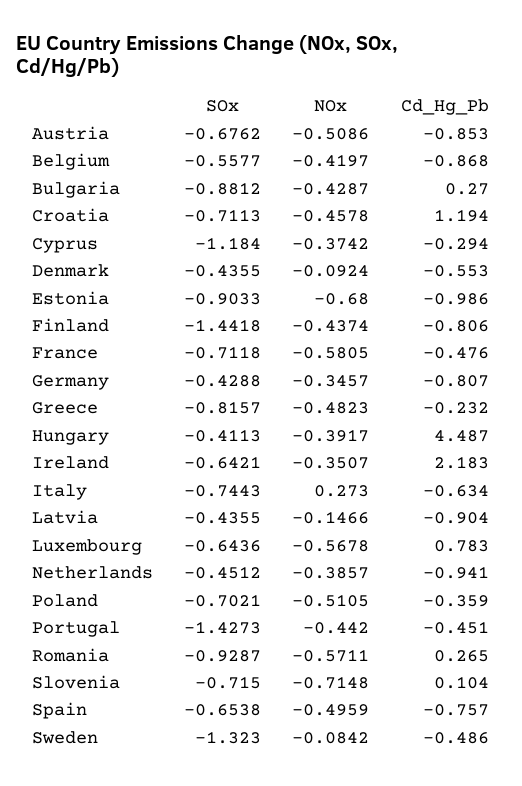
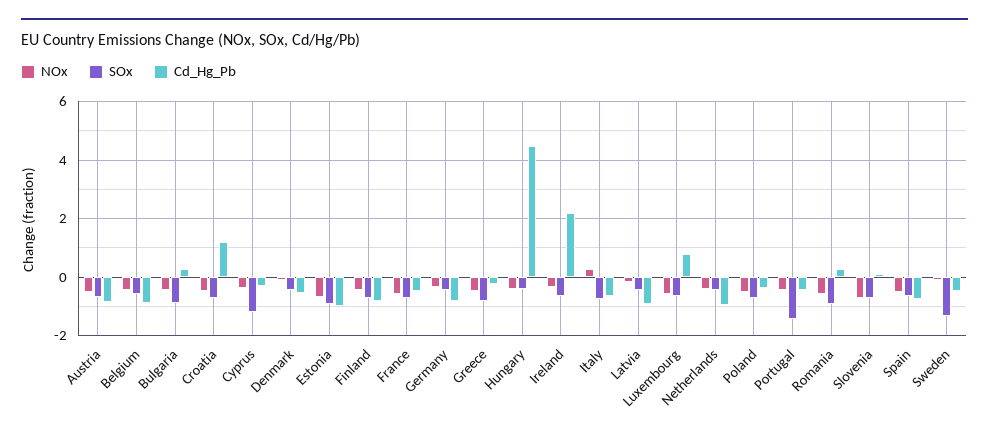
SOx, Finland: -1.4418 -> -0.75

